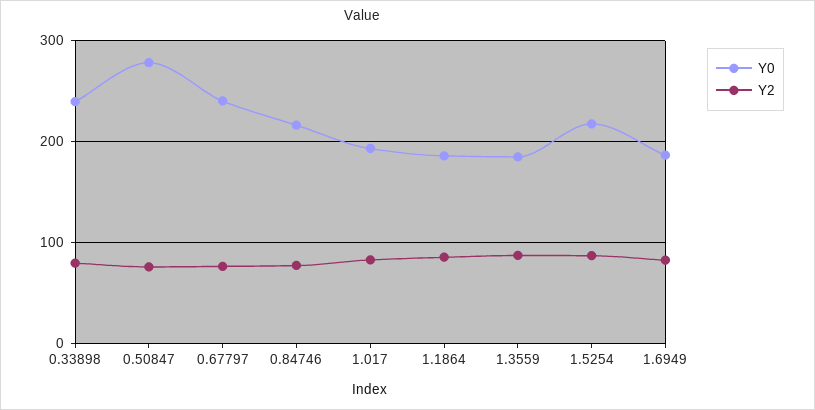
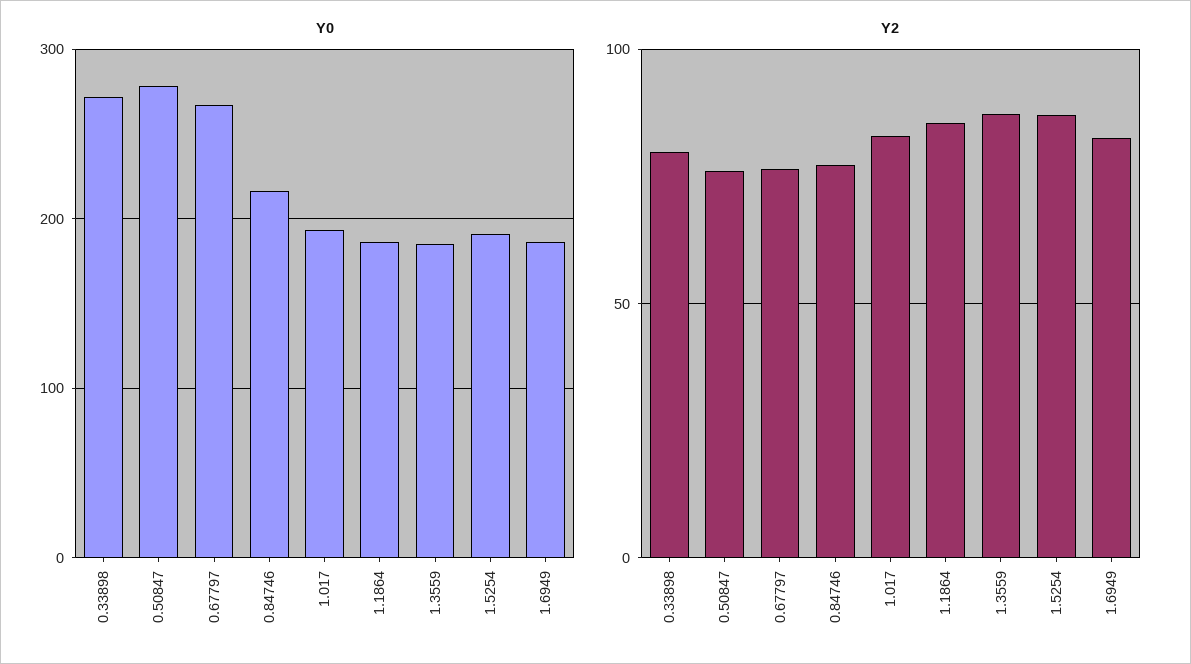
Y0, 0.33898: 240 -> 270
Y0, 0.67797: 240 -> 270
Y0, 1.5254: 220 -> 190

